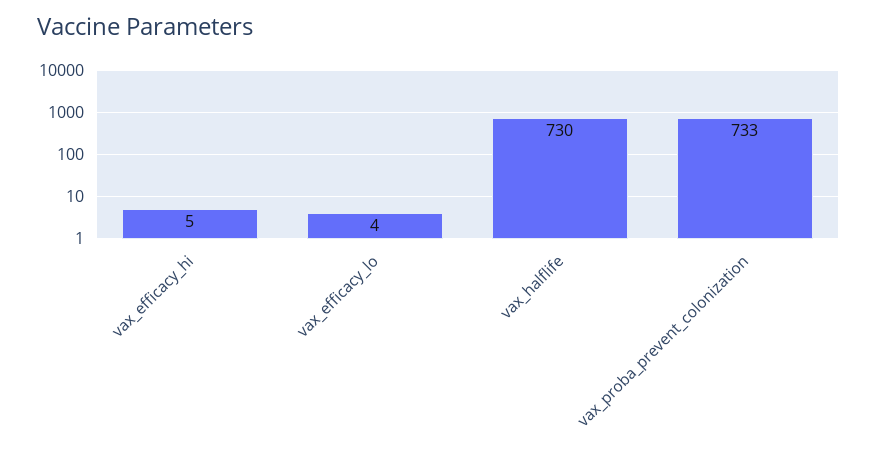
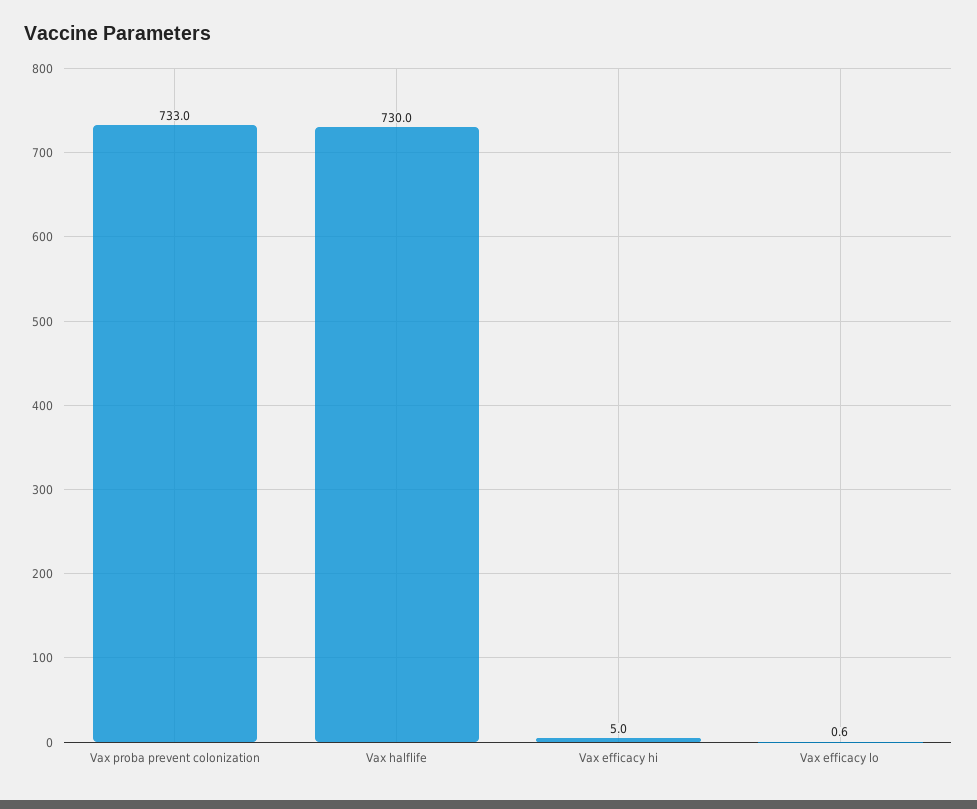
vax_efficacy_lo: 4 -> 0.6

